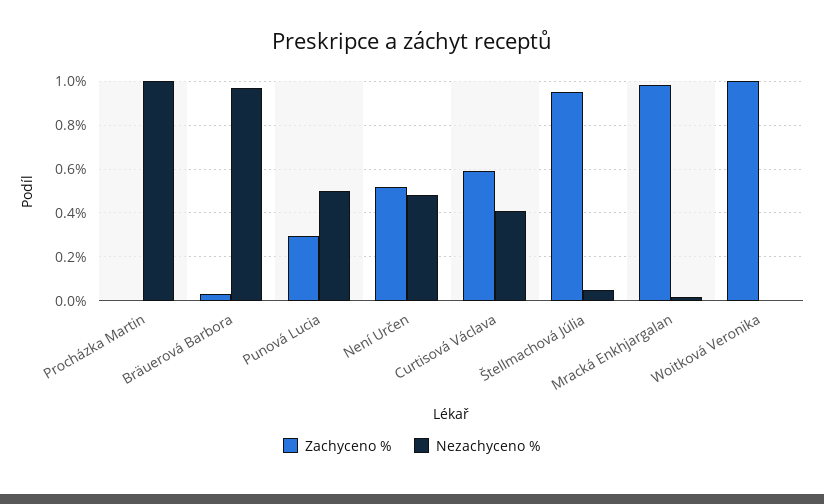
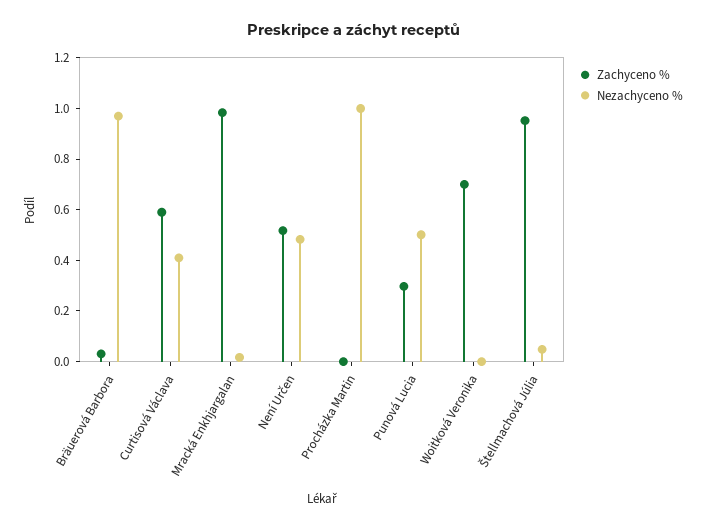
Zachyceno %, Woitková Veronika: 1 -> 0.7

